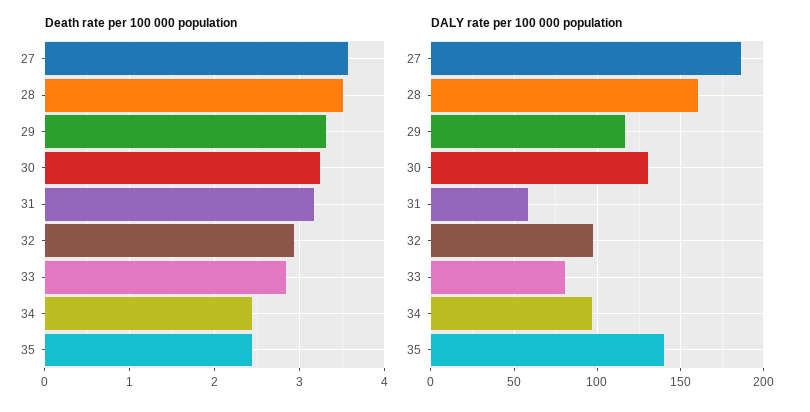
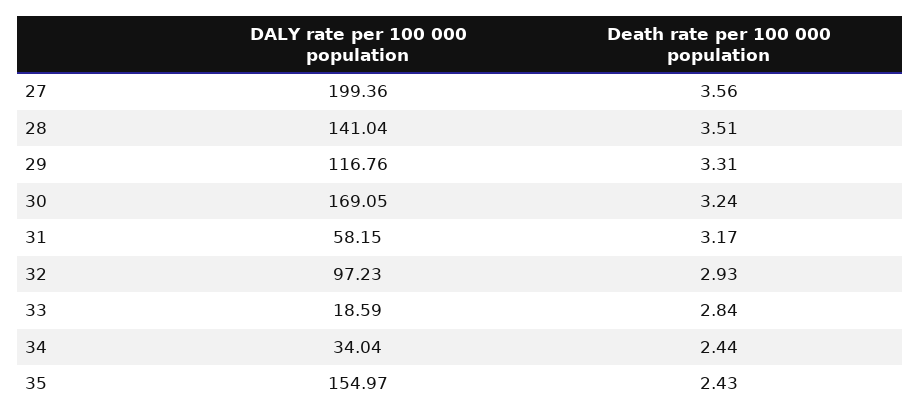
DALY rate per 100 000 population, 27: 185 -> 199.36
DALY rate per 100 000 population, 28: 160 -> 141.04
DALY rate per 100 000 population, 30: 130 -> 169.05
DALY rate per 100 000 population, 33: 80 -> 18.59
DALY rate per 100 000 population, 34: 95 -> 34.04
DALY rate per 100 000 population, 35: 140 -> 154.97

